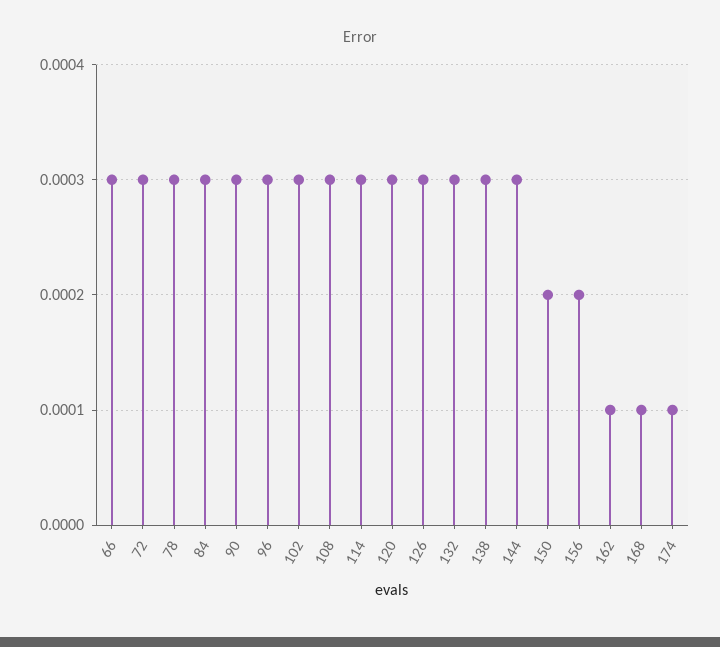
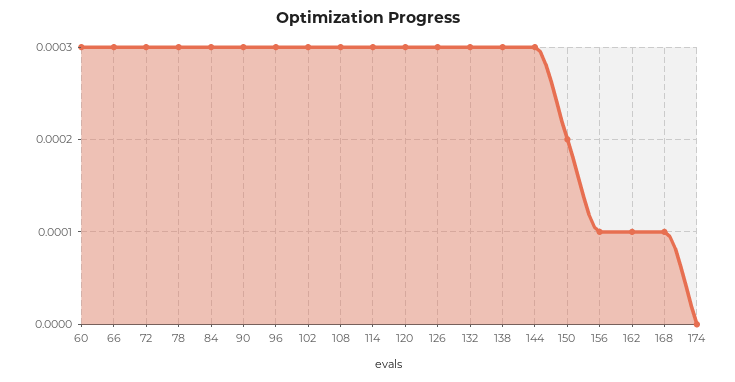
156: 0.0002 -> 0.0001
174: 0.0001 -> 0
60: none -> 0.0003

